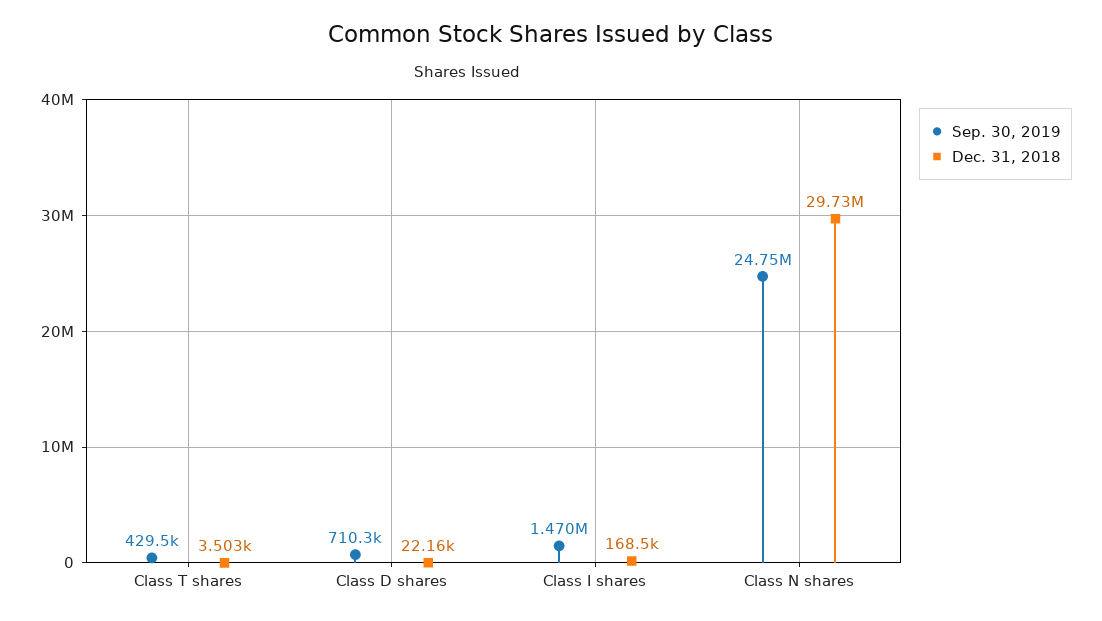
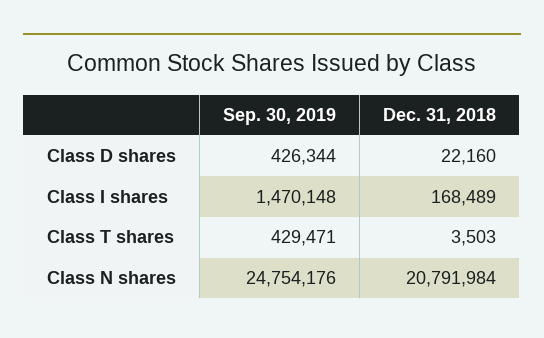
Sep. 30, 2019, Class D shares: 710300 -> 426344
Dec. 31, 2018, Class N shares: 29730000 -> 20791984

